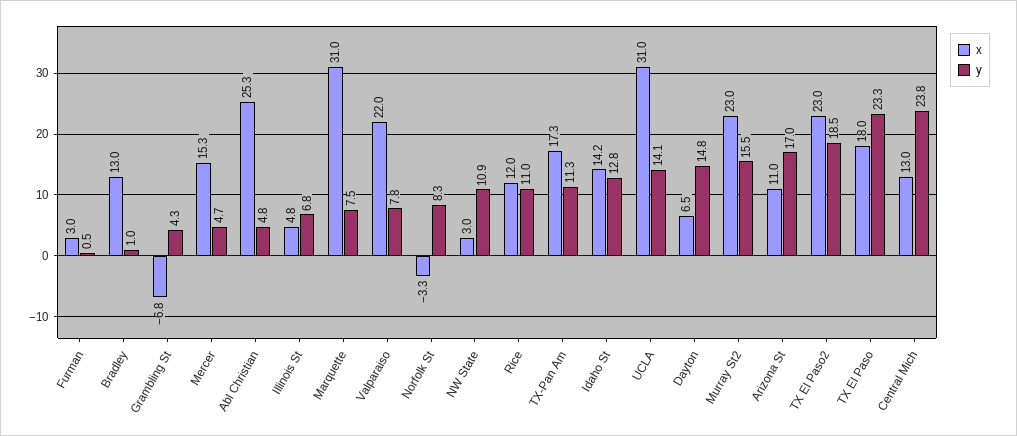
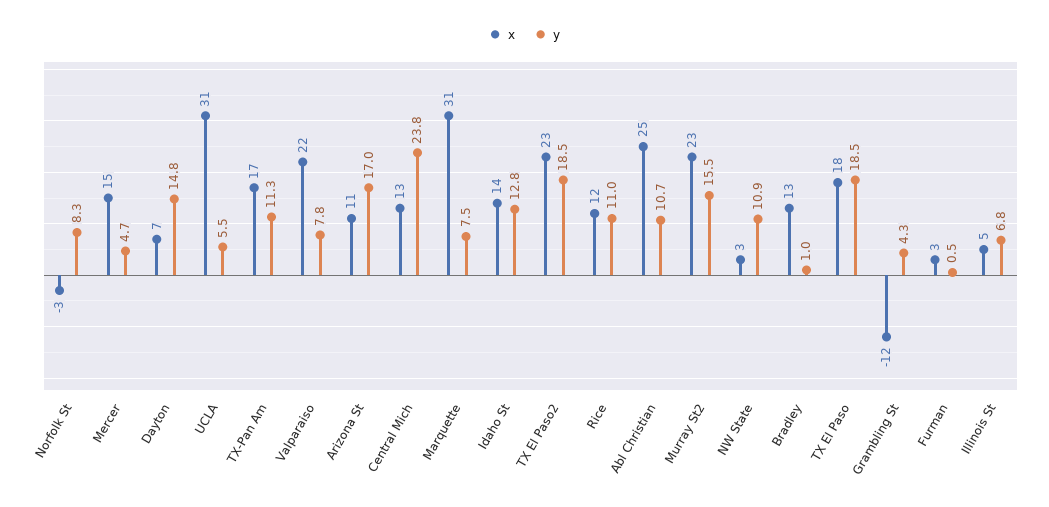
x, Grambling St: -6.8 -> -12
y, Abl Christian: 4.8 -> 10.7
y, UCLA: 14.1 -> 5.5
y, TX El Paso: 23.3 -> 18.5

